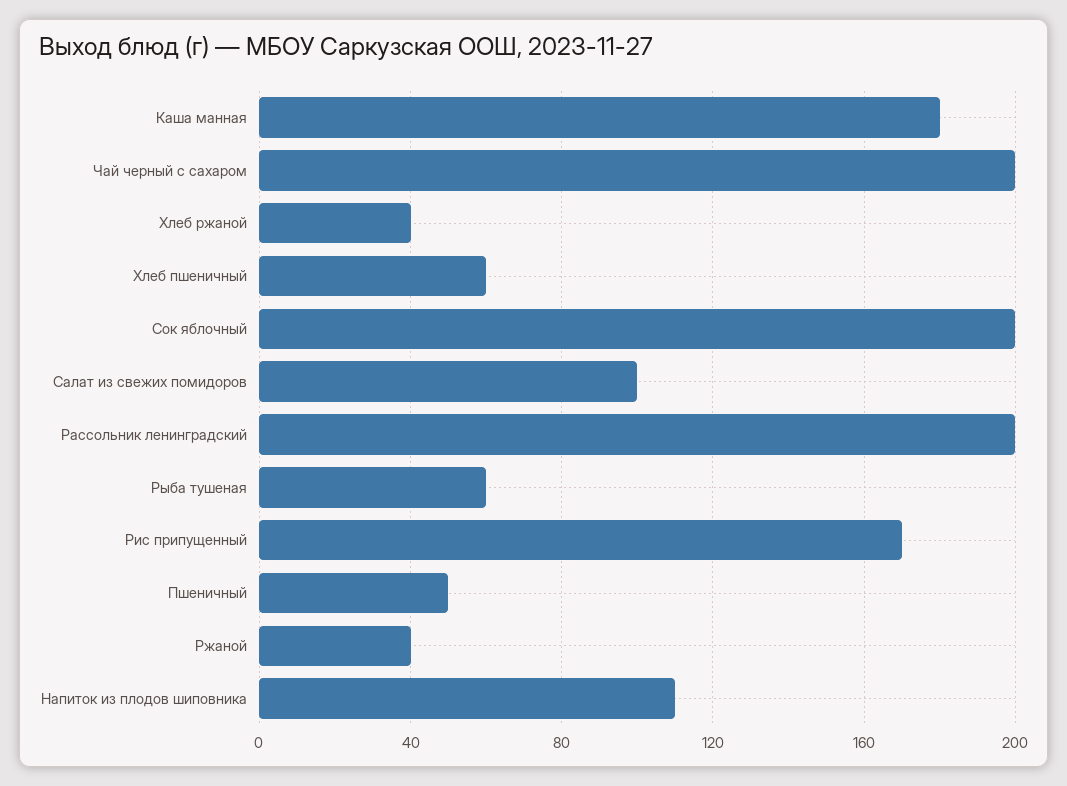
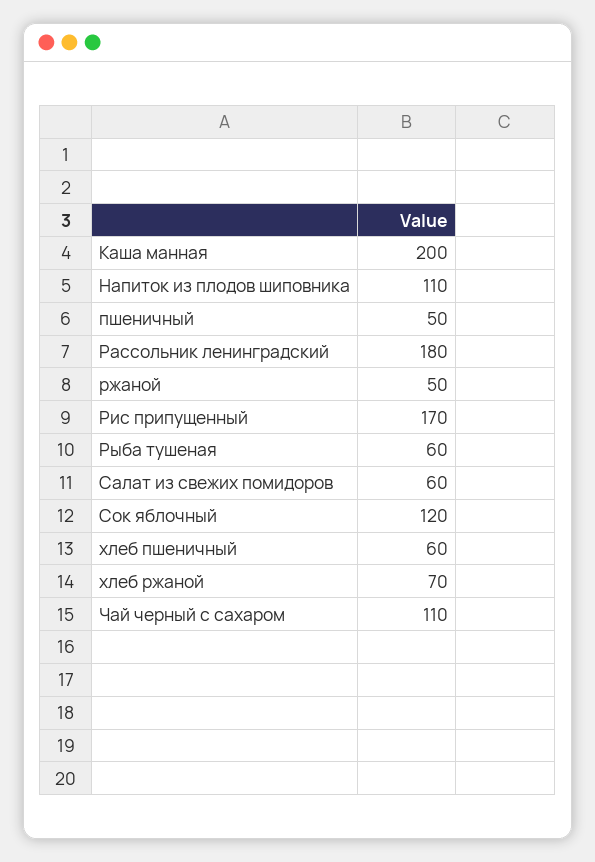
Каша манная: 180 -> 200
Чай черный с сахаром: 200 -> 110
Хлеб ржаной: 40 -> 70
Сок яблочный: 200 -> 120
Салат из свежих помидоров: 100 -> 60
Рассольник ленинградский: 200 -> 180
Ржаной: 40 -> 50

